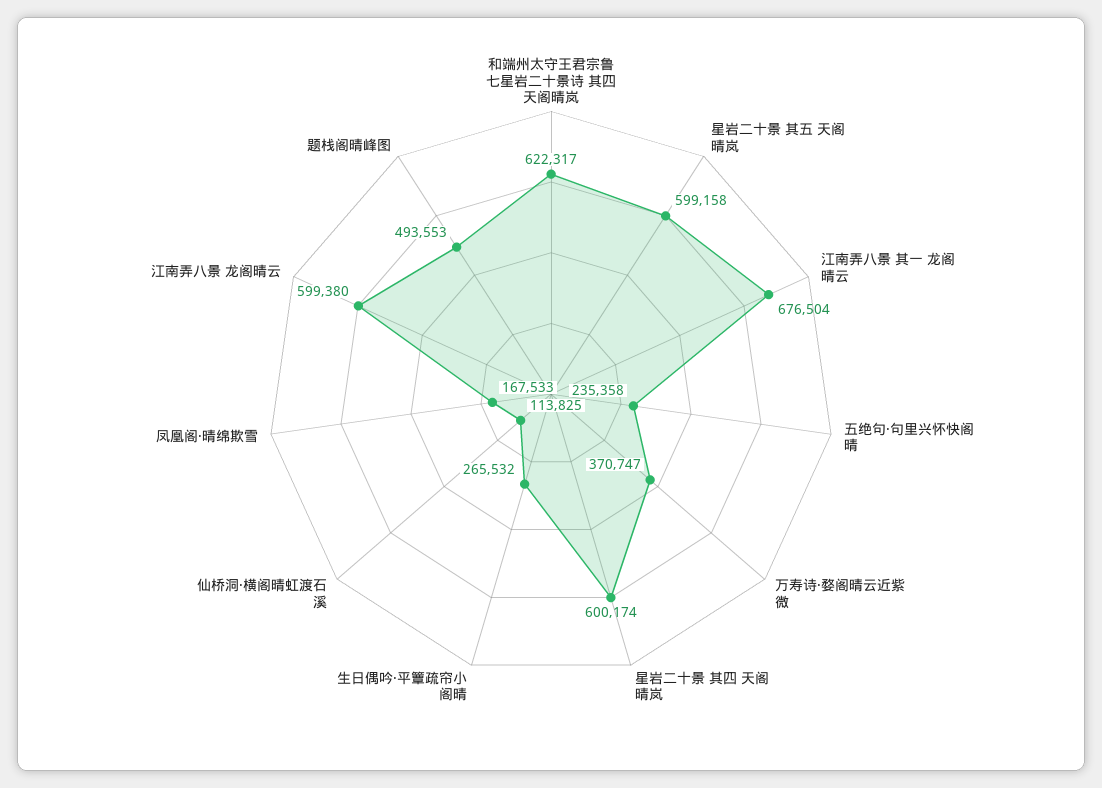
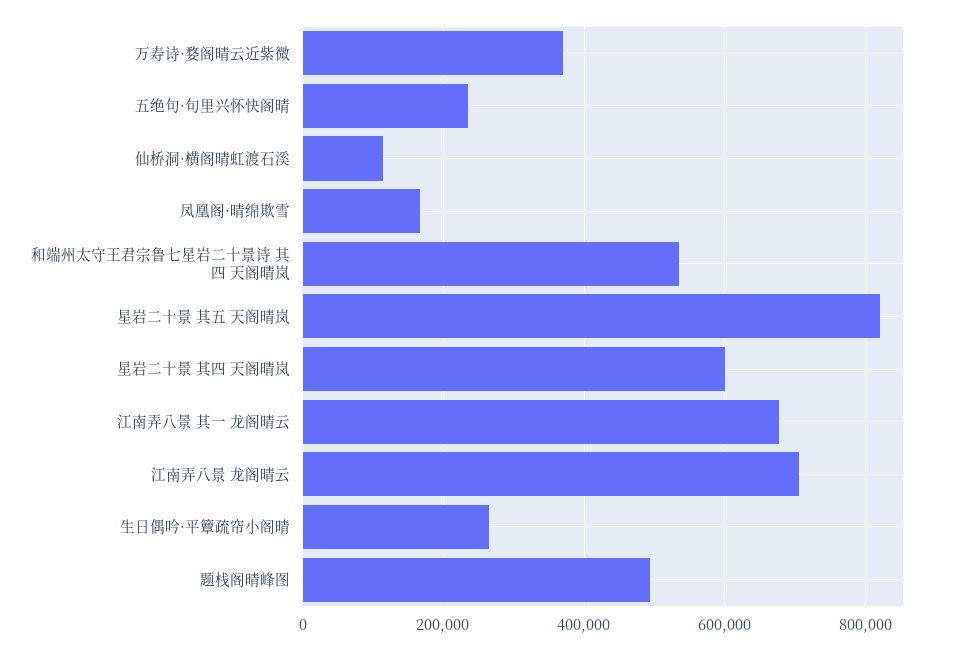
和端州太守王君宗鲁七星岩二十景诗 其四 天阁晴岚: 622317 -> 540000
星岩二十景 其五 天阁晴岚: 599158 -> 820000
江南弄八景 龙阁晴云: 599380 -> 700000

